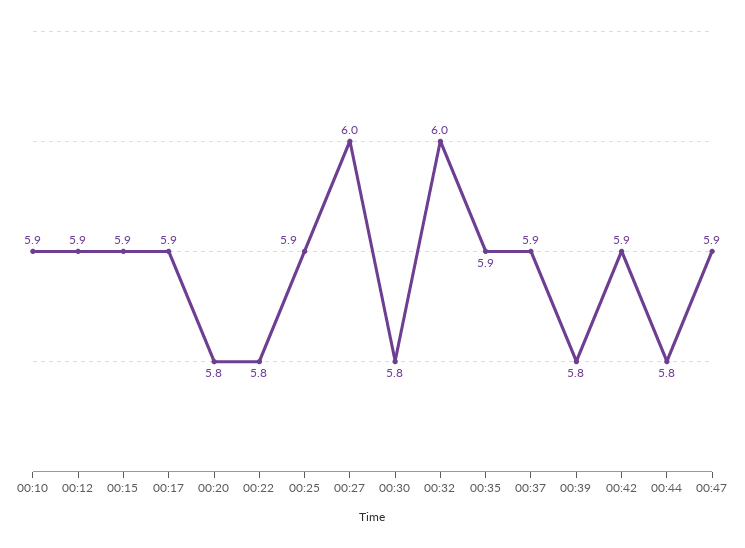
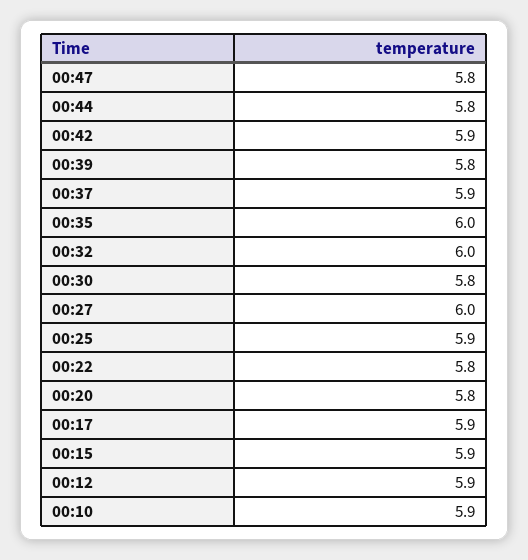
00:35: 5.9 -> 6
00:47: 5.9 -> 5.8

